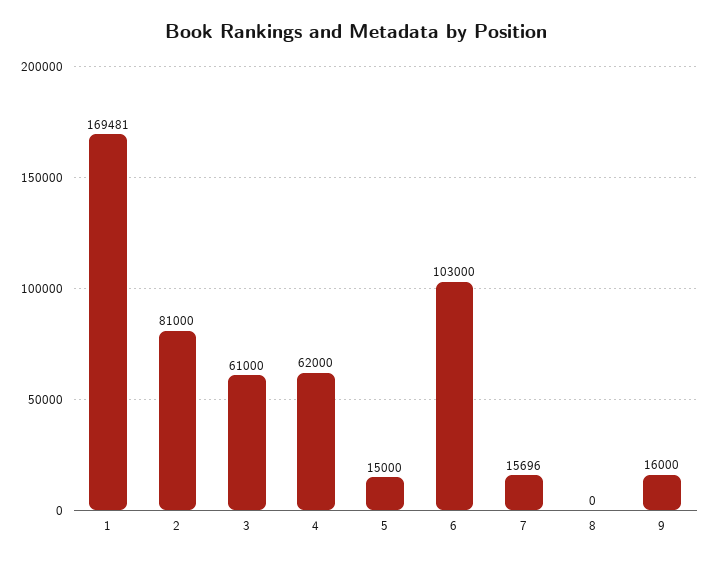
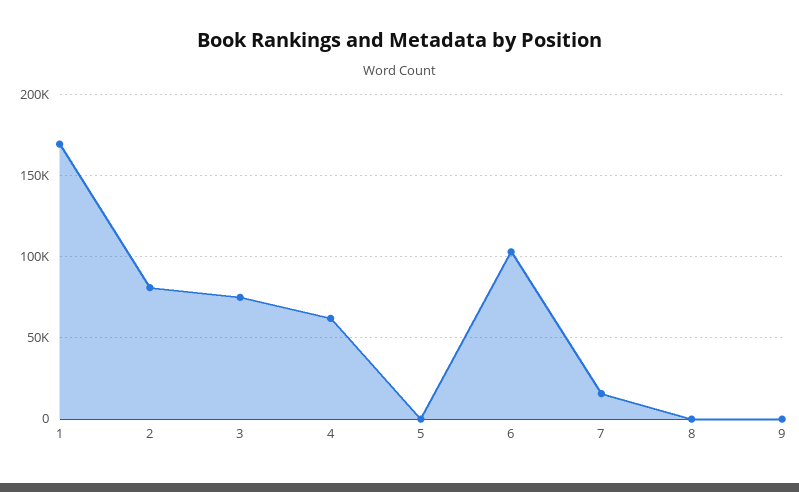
3: 61000 -> 75000
5: 15000 -> 0
9: 16000 -> 0

